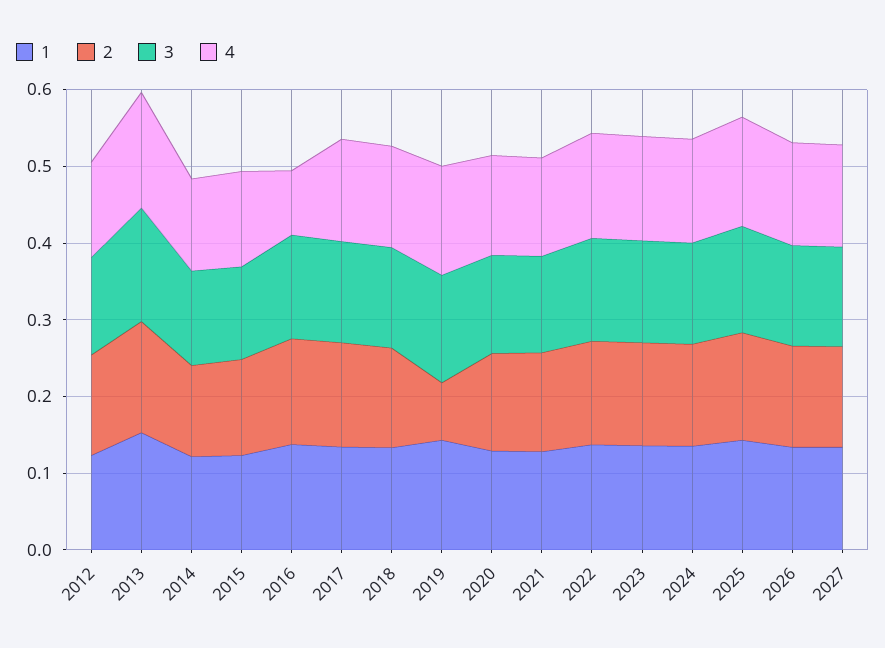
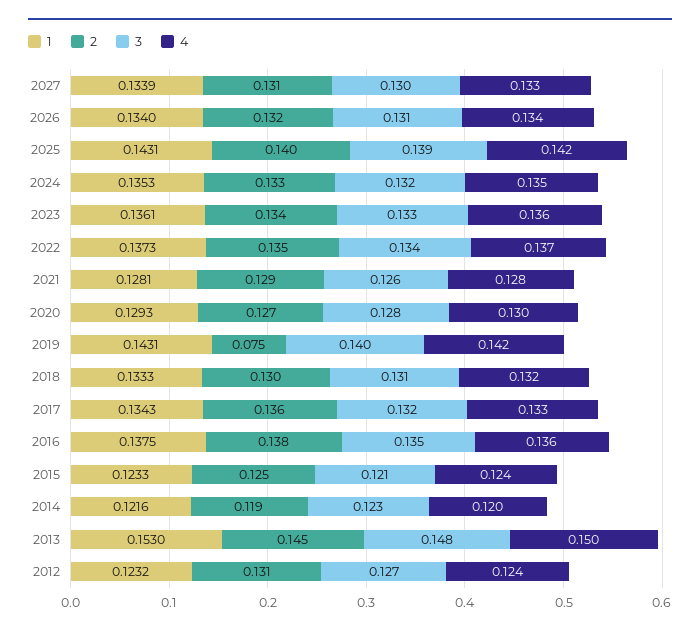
4, 2016: 0.08 -> 0.136

